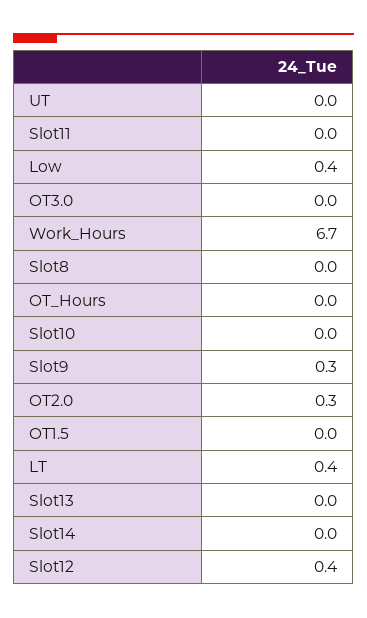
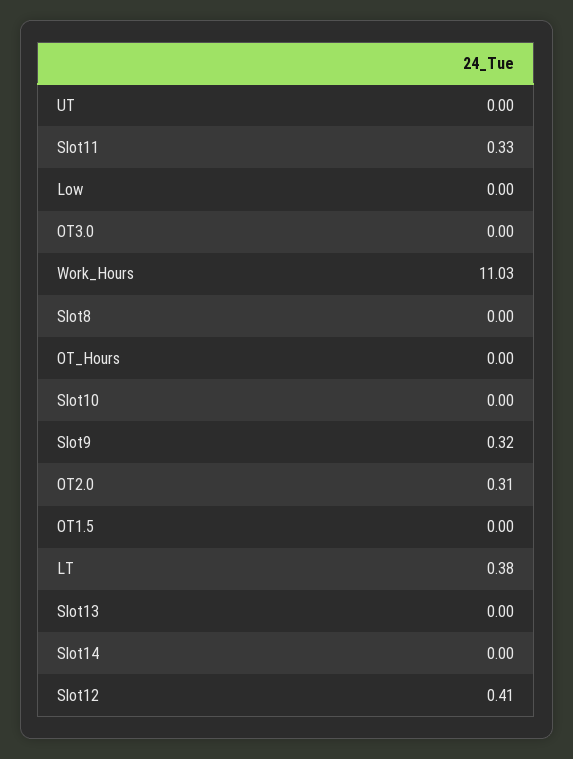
Slot11: 0 -> 0.33
Low: 0.4 -> 0
Work_Hours: 6.7 -> 11.03

